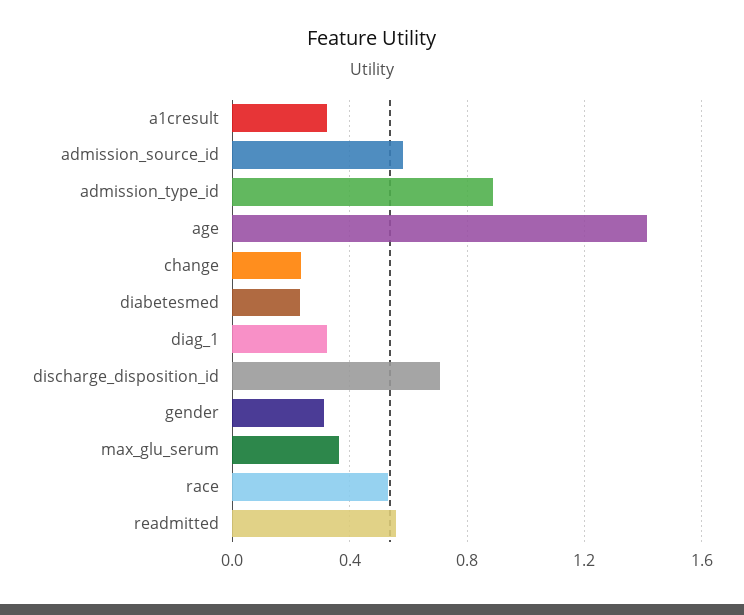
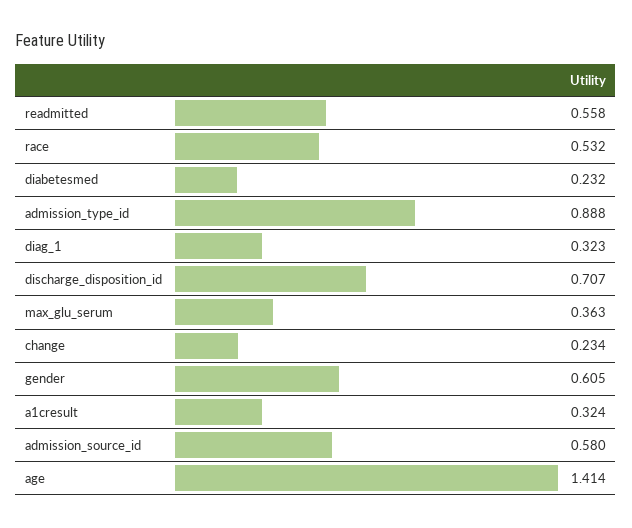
gender: 0.3 -> 0.605

